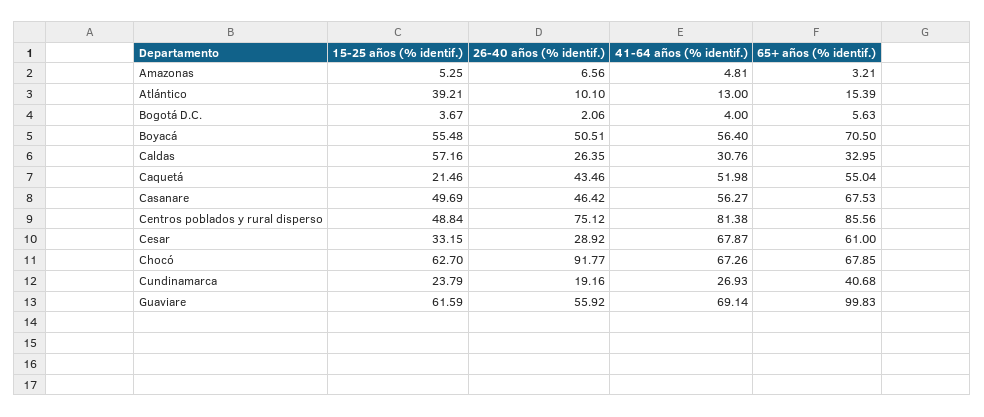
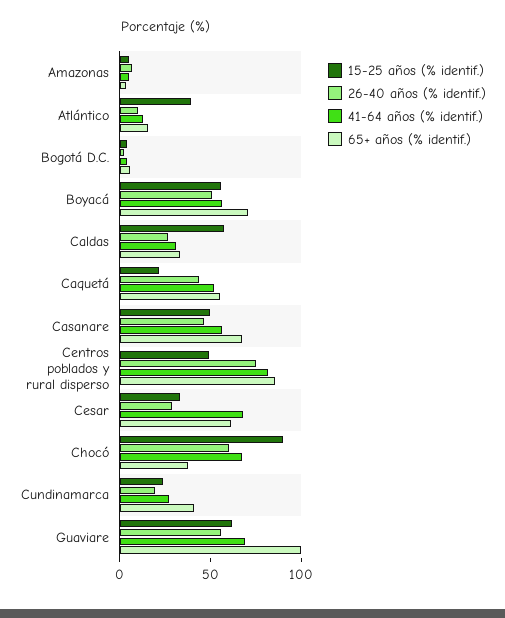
15-25 años (% identif.), Chocó: 62.7 -> 90
26-40 años (% identif.), Chocó: 91.77 -> 60
65+ años (% identif.), Chocó: 67.85 -> 40

